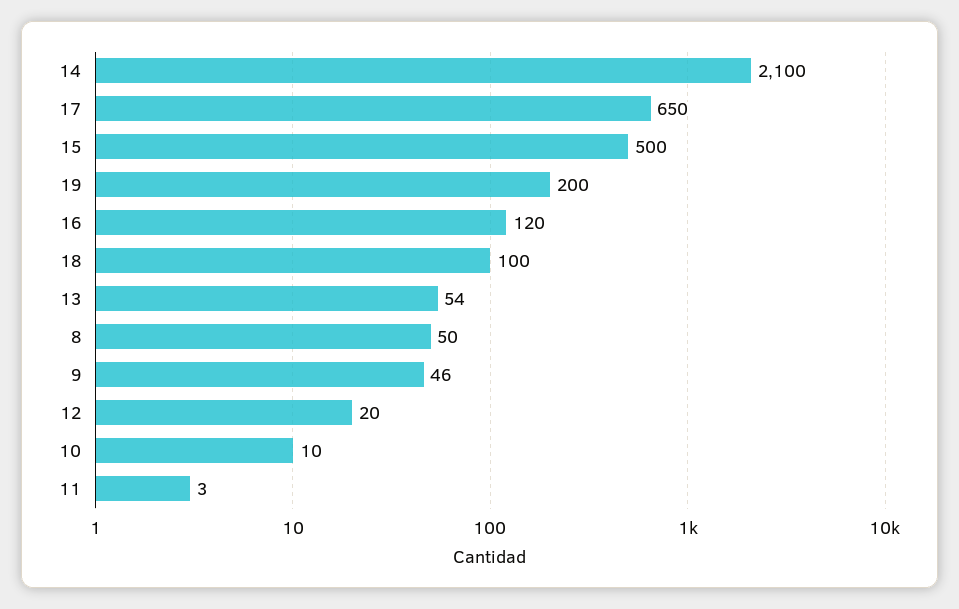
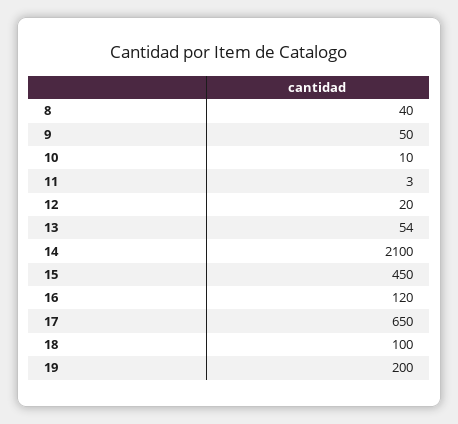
15: 500 -> 450
8: 50 -> 40
9: 46 -> 50

